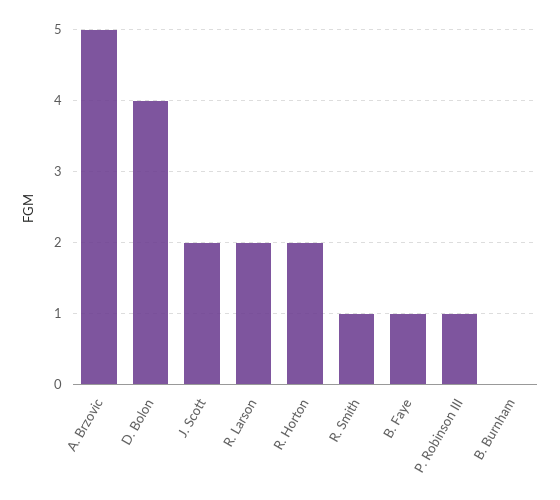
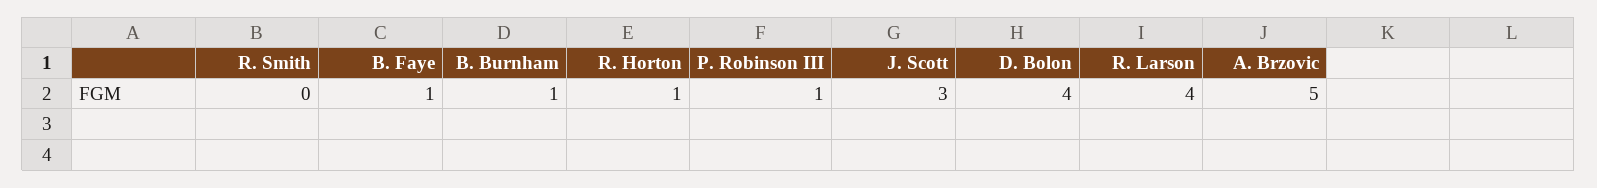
J. Scott: 2 -> 3
R. Larson: 2 -> 4
R. Horton: 2 -> 1
R. Smith: 1 -> 0
B. Burnham: 0 -> 1

